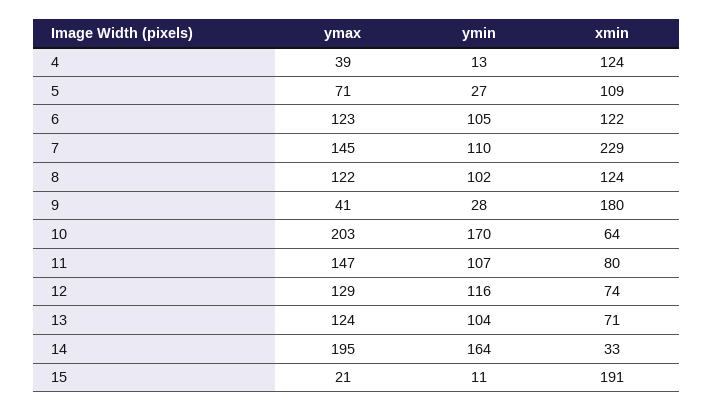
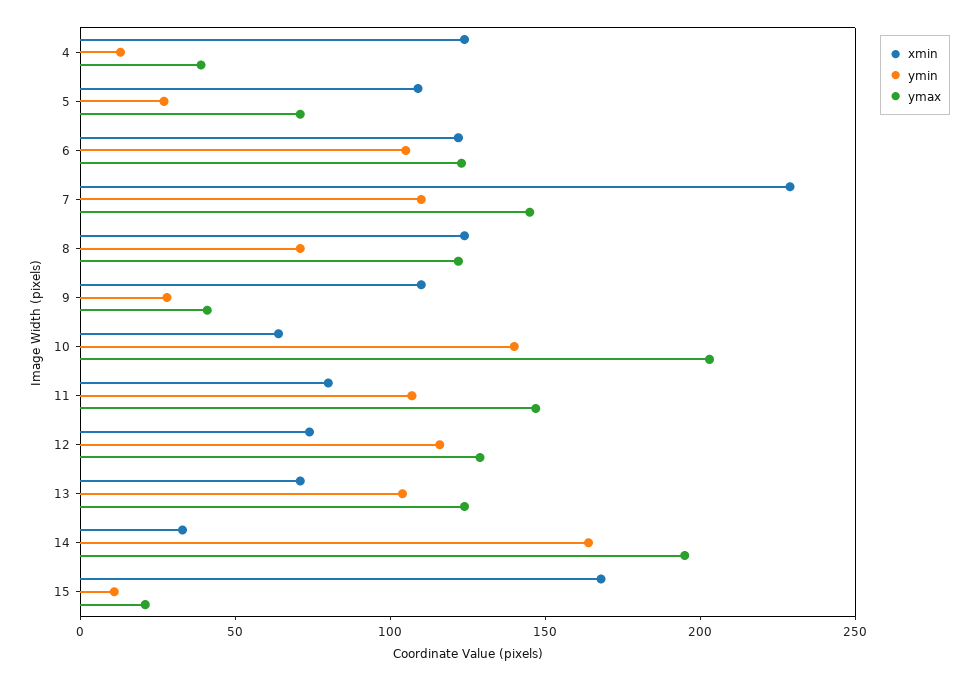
ymin, 8: 102 -> 70
xmin, 9: 180 -> 110
ymin, 10: 170 -> 140
xmin, 15: 191 -> 170

